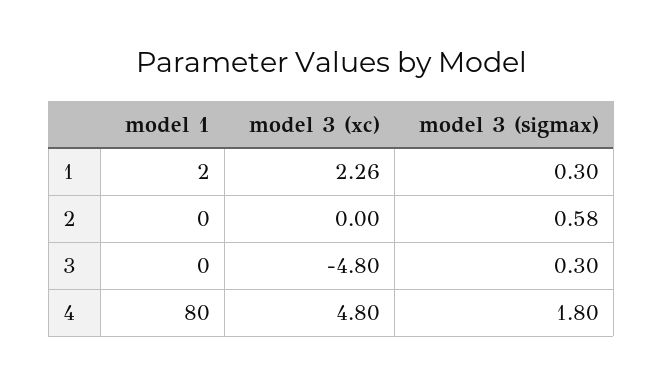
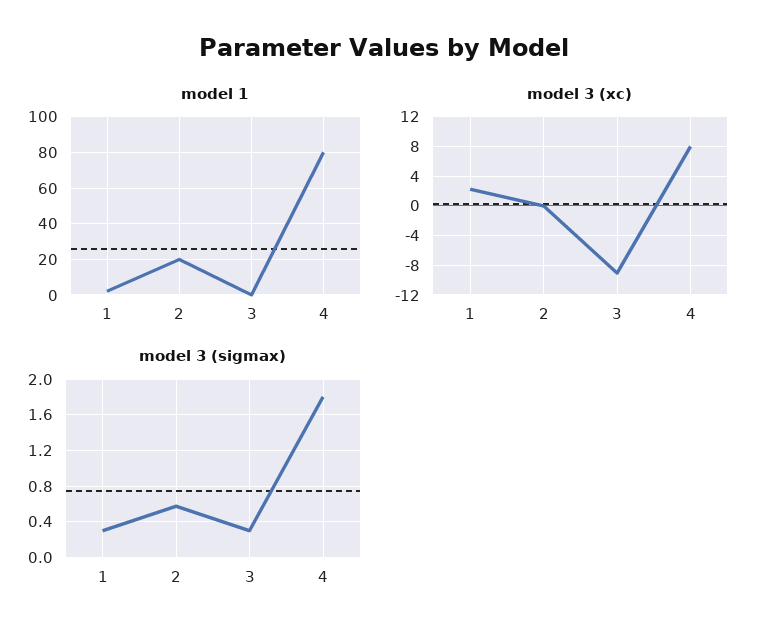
model 1, 2: 0 -> 20
model 3 (xc), 3: -4.8 -> -9
model 3 (xc), 4: 4.8 -> 8

